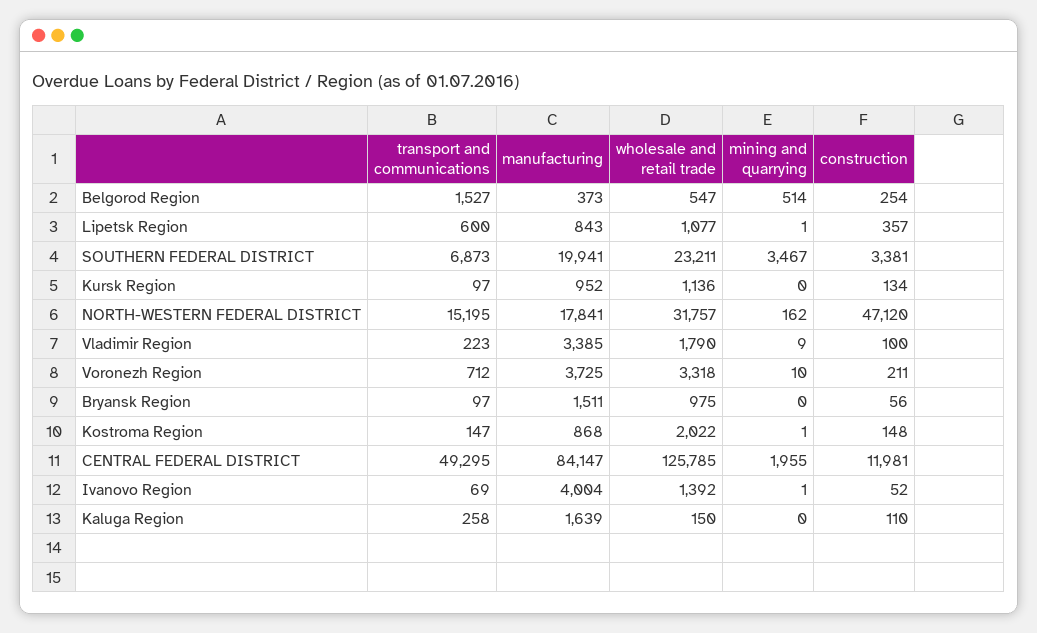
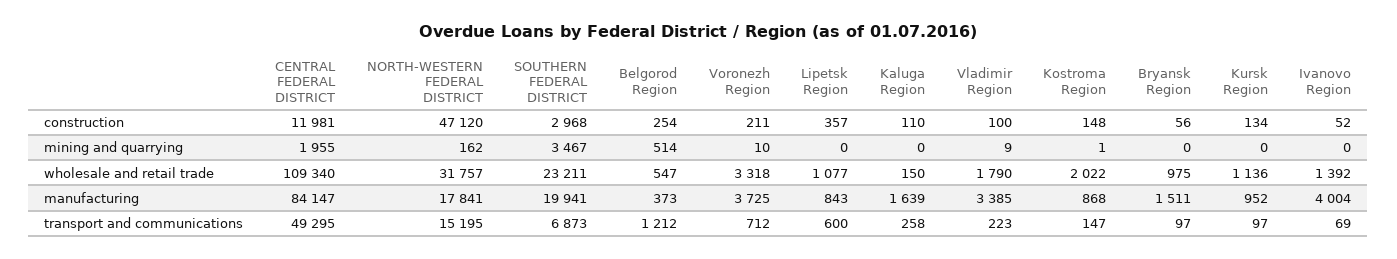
transport and communications, Belgorod Region: 1527 -> 1212
mining and quarrying, Lipetsk Region: 1 -> 0
construction, SOUTHERN FEDERAL DISTRICT: 3381 -> 2968
wholesale and retail trade, CENTRAL FEDERAL DISTRICT: 125785 -> 109340
mining and quarrying, Ivanovo Region: 1 -> 0

